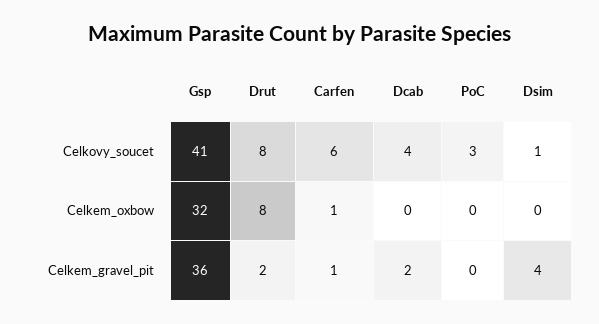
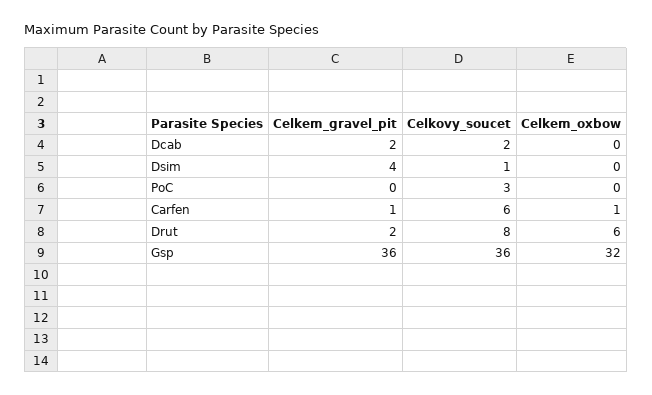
Gsp, Celkovy_soucet: 41 -> 36
Dcab, Celkovy_soucet: 4 -> 2
Drut, Celkem_oxbow: 8 -> 6

